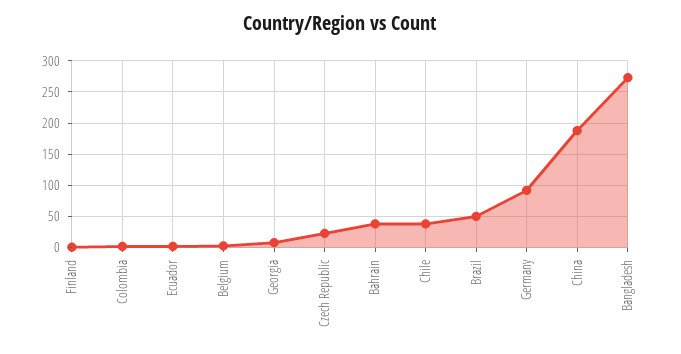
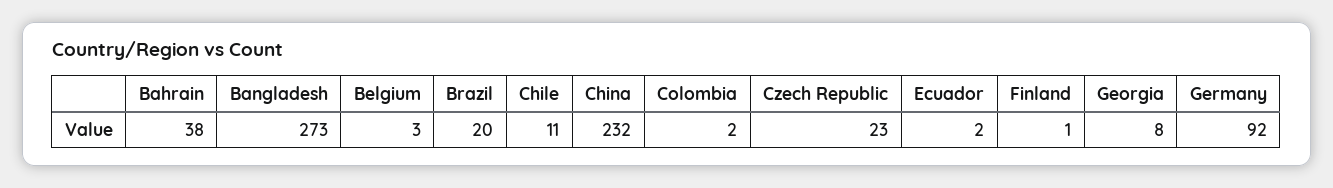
Chile: 40 -> 11
Brazil: 50 -> 20
China: 190 -> 232

